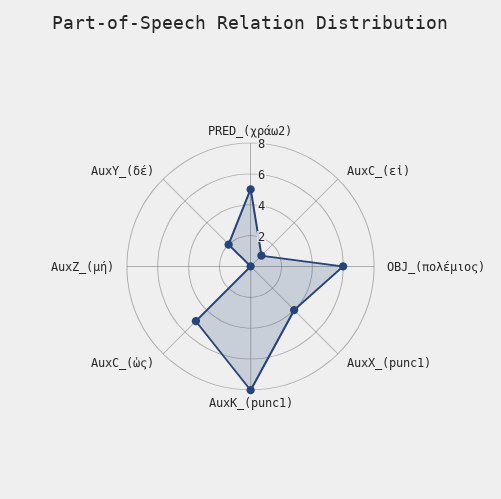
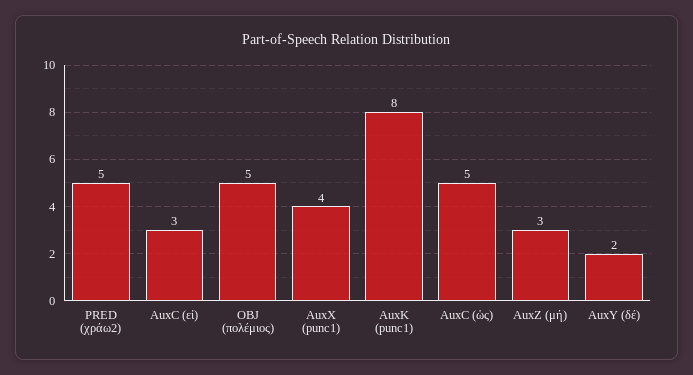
AuxC_(εἰ): 1 -> 3
OBJ_(πολέμιος): 6 -> 5
AuxZ_(μή): 0 -> 3

